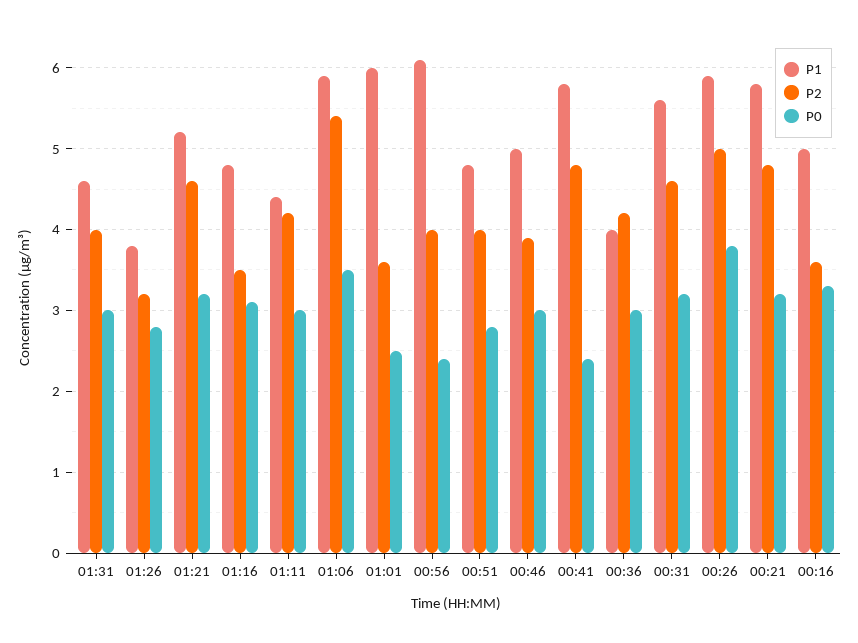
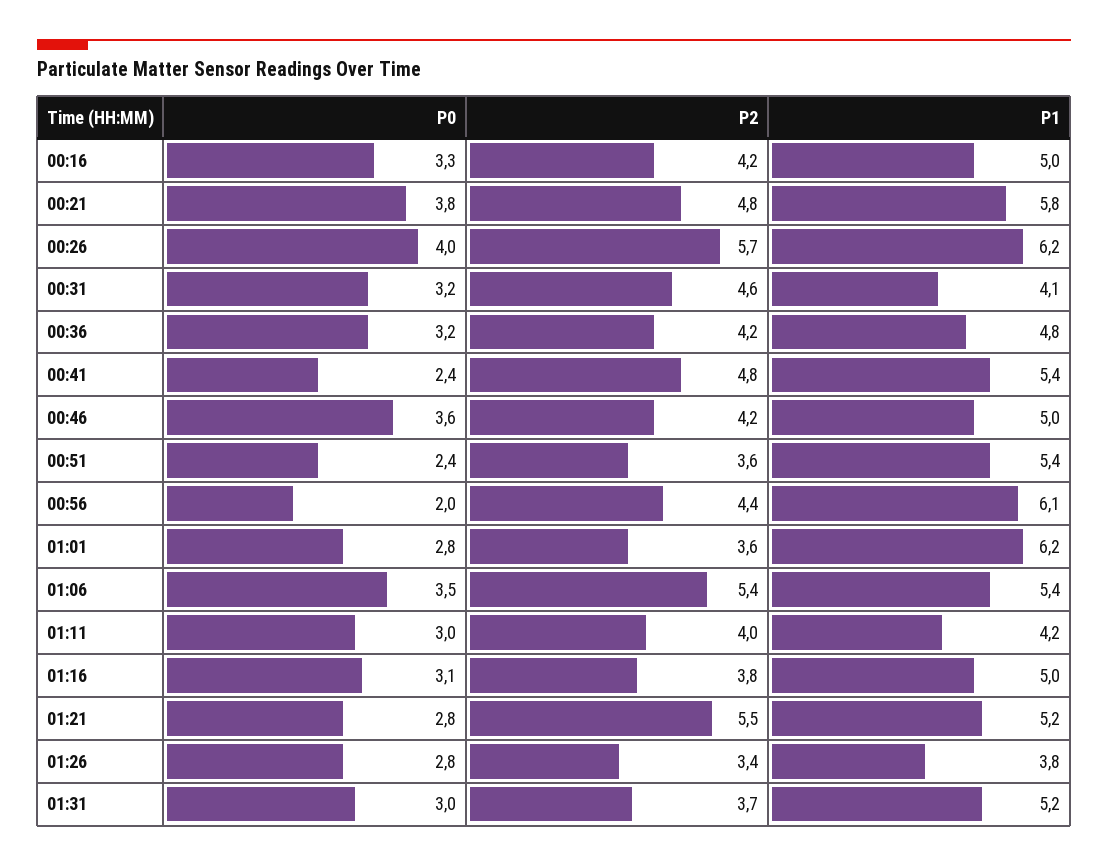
P1, 01:31: 4.6 -> 5.2
P2, 01:31: 4 -> 3.7
P2, 01:26: 3.2 -> 3.4
P2, 01:21: 4.6 -> 5.5
P0, 01:21: 3.2 -> 2.8
P1, 01:16: 4.8 -> 5
P2, 01:16: 3.5 -> 3.8
P1, 01:11: 4.4 -> 4.2
P2, 01:11: 4.2 -> 4
P1, 01:06: 5.9 -> 5.4
P1, 01:01: 6 -> 6.2
P0, 01:01: 2.5 -> 2.8
P2, 00:56: 4 -> 4.4
P0, 00:56: 2.4 -> 2
P1, 00:51: 4.8 -> 5.4
P2, 00:51: 4 -> 3.6
P0, 00:51: 2.8 -> 2.4
P2, 00:46: 3.9 -> 4.2
P0, 00:46: 3 -> 3.6
P1, 00:41: 5.8 -> 5.4
P1, 00:36: 4 -> 4.8
P0, 00:36: 3 -> 3.2
P1, 00:31: 5.6 -> 4.1
P1, 00:26: 5.9 -> 6.2
P2, 00:26: 5 -> 5.7
P0, 00:26: 3.8 -> 4
P0, 00:21: 3.2 -> 3.8
P2, 00:16: 3.6 -> 4.2

